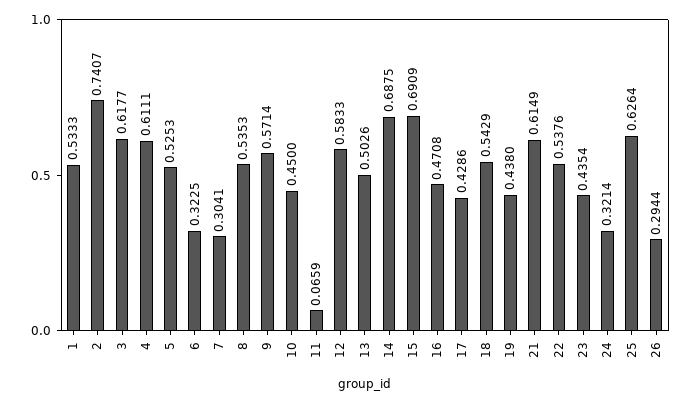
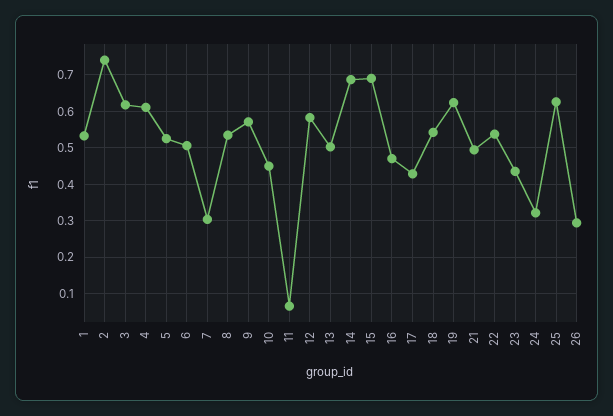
6: 0.3225 -> 0.5
19: 0.438 -> 0.62
21: 0.6149 -> 0.5

